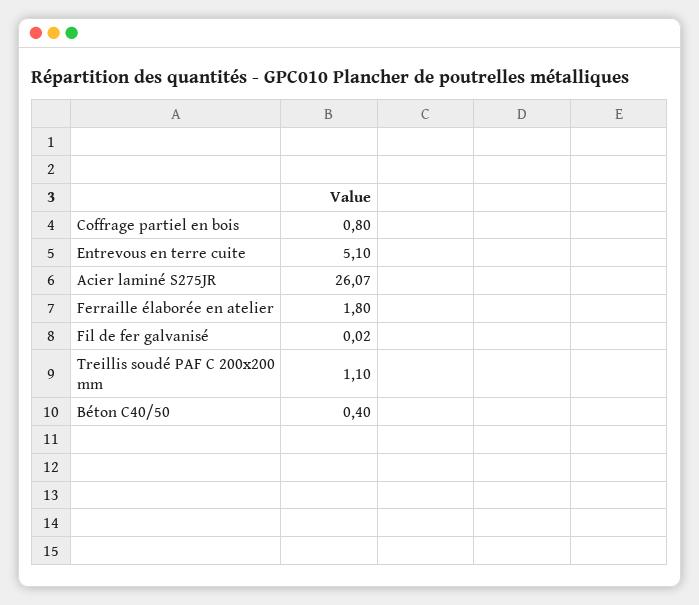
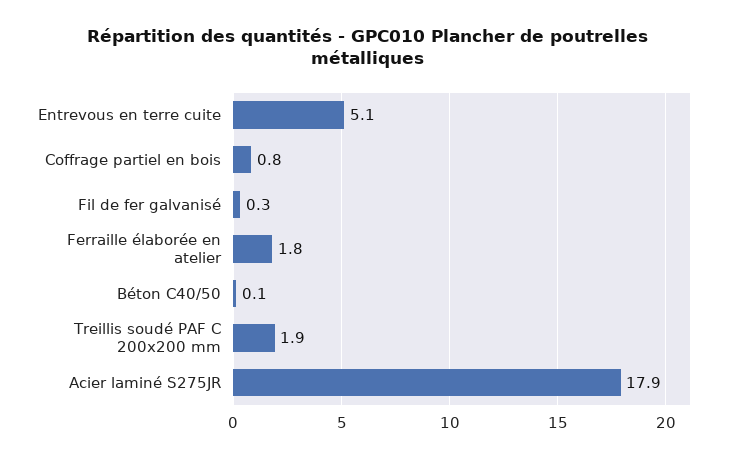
Acier laminé S275JR: 26.07 -> 17.9
Fil de fer galvanisé: 0.02 -> 0.3
Treillis soudé PAF C 200x200 mm: 1.1 -> 1.9
Béton C40/50: 0.4 -> 0.1

